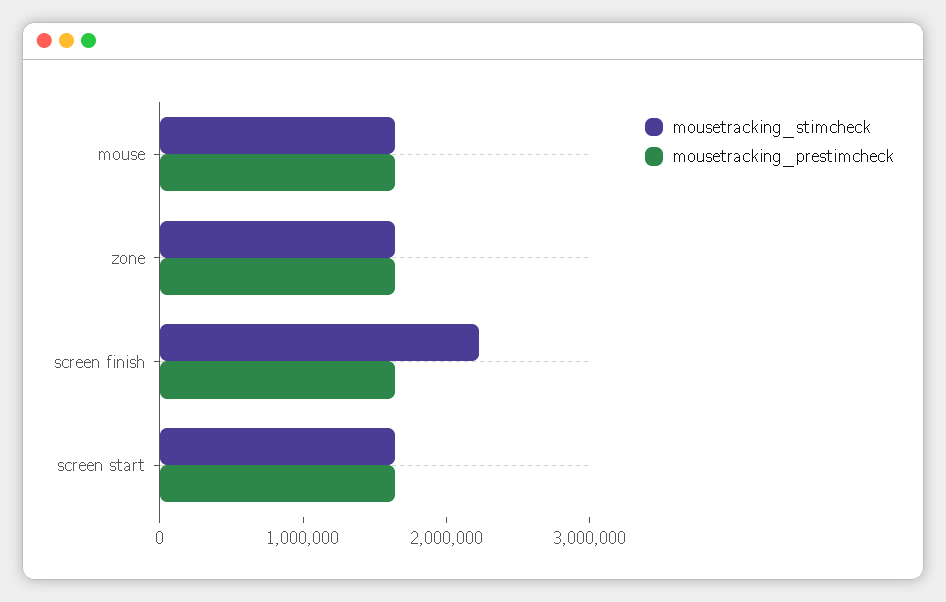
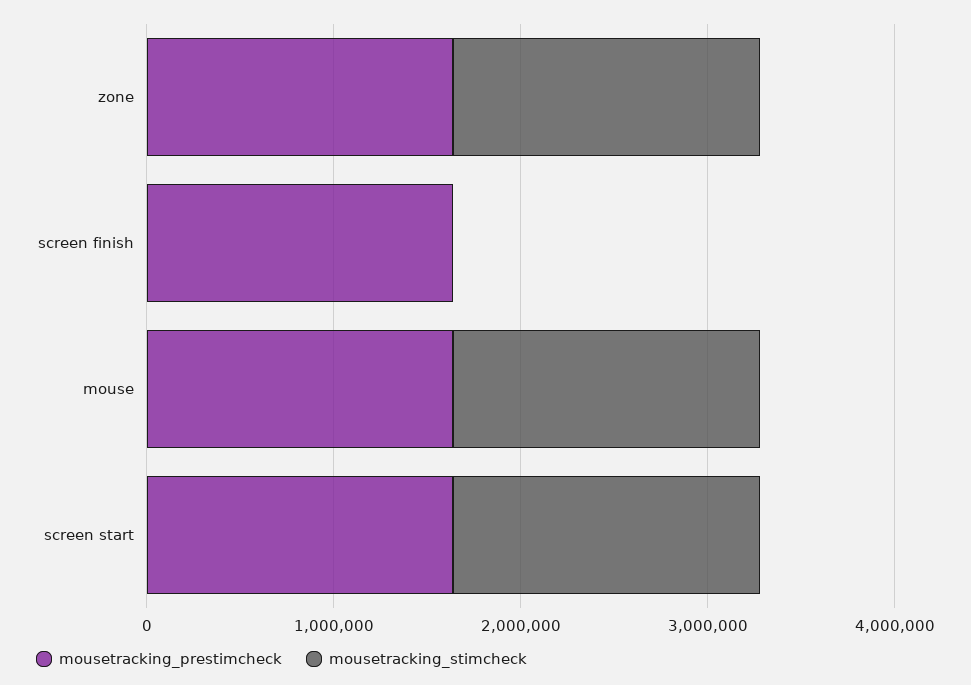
mousetracking_stimcheck, screen finish: 2200000 -> 0

